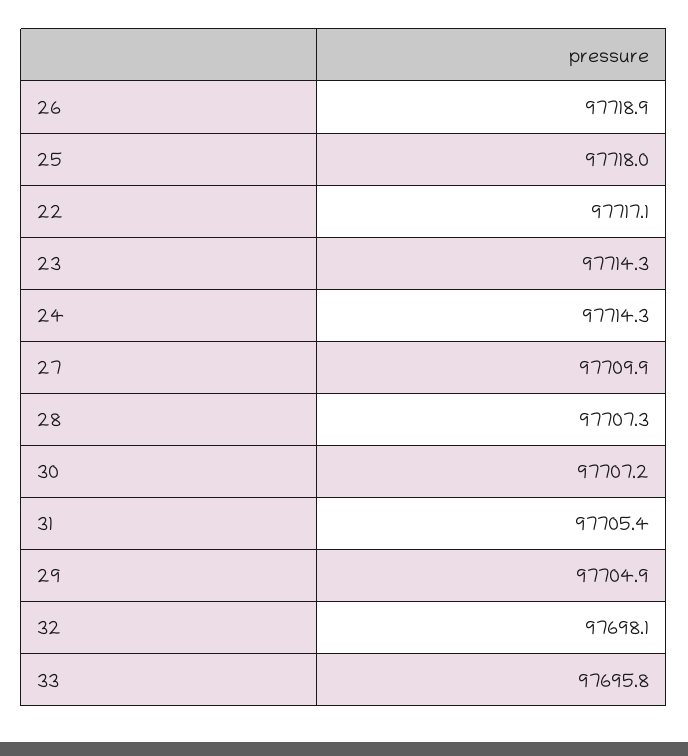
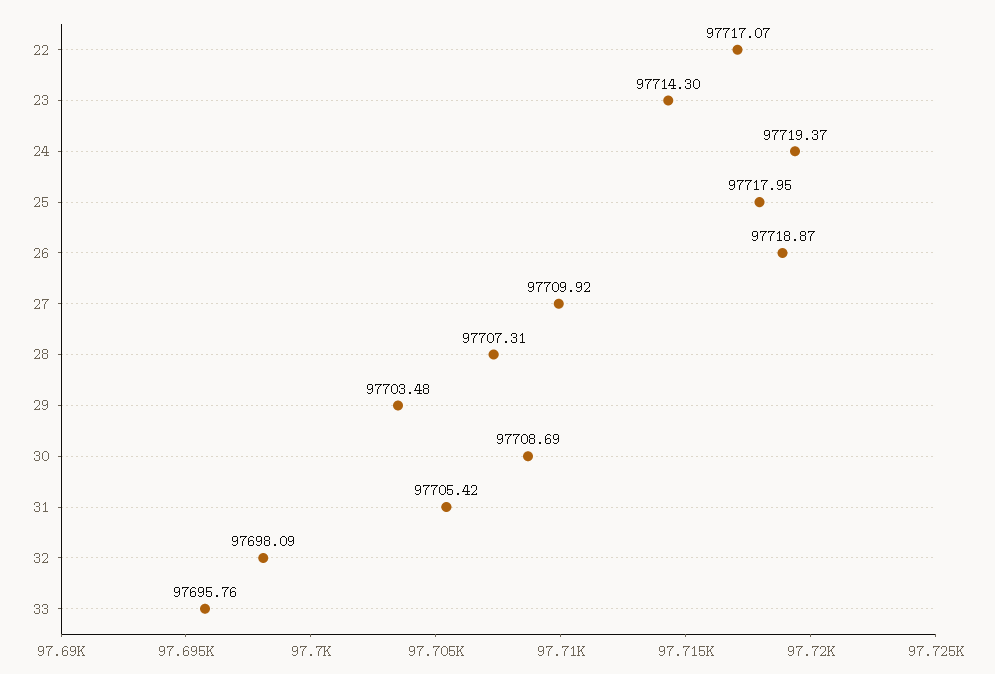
24: 97714.3 -> 97719.37
30: 97707.2 -> 97708.69
29: 97704.9 -> 97703.48

